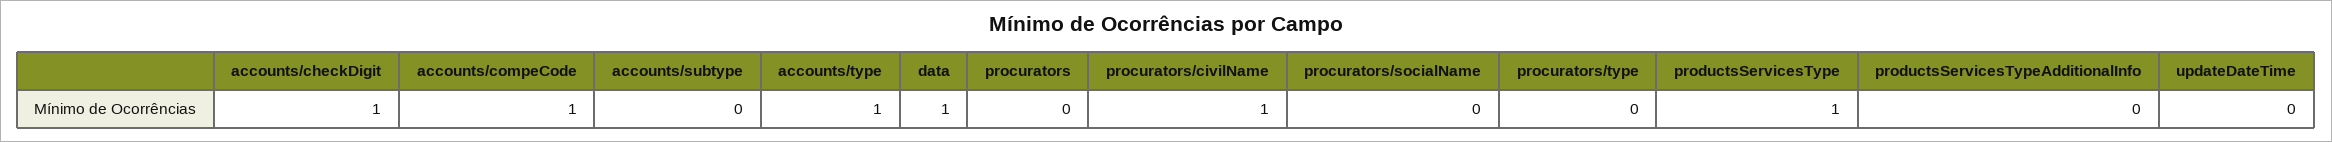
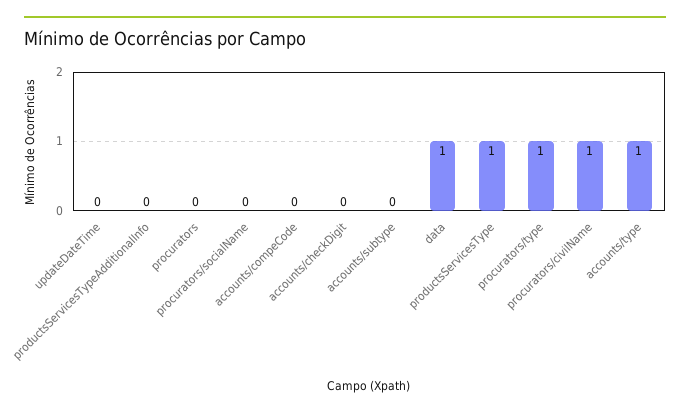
accounts/checkDigit: 1 -> 0
accounts/compeCode: 1 -> 0
procurators/type: 0 -> 1

